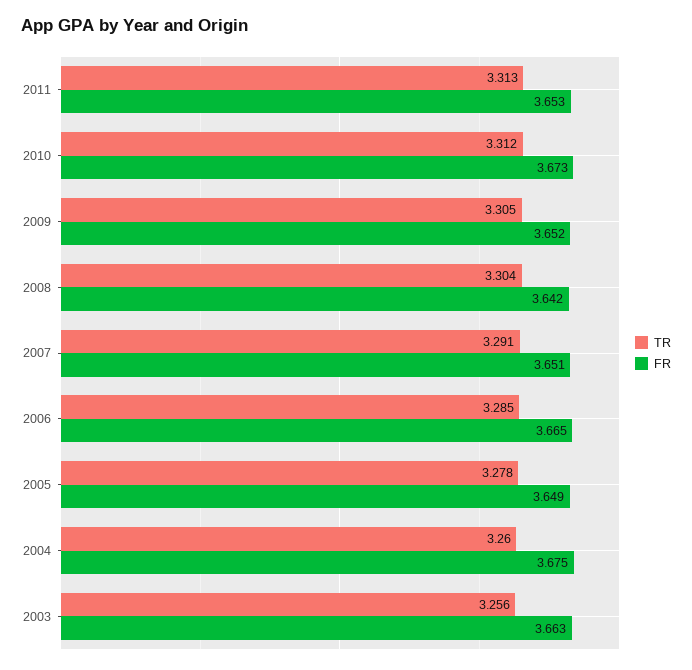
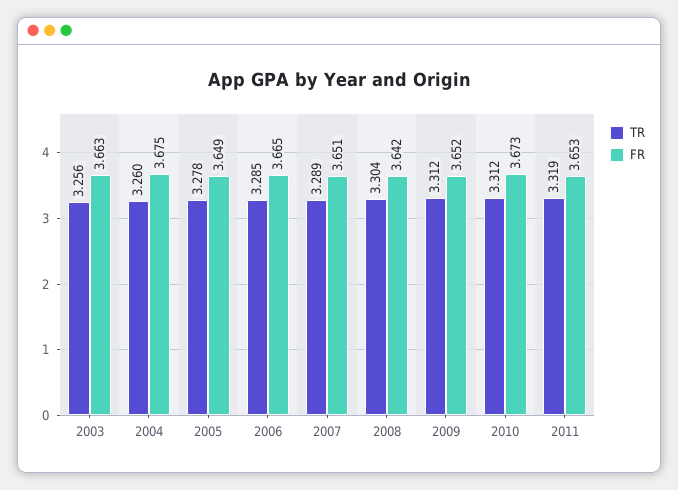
TR, 2011: 3.313 -> 3.319
TR, 2009: 3.305 -> 3.312
TR, 2007: 3.291 -> 3.289

